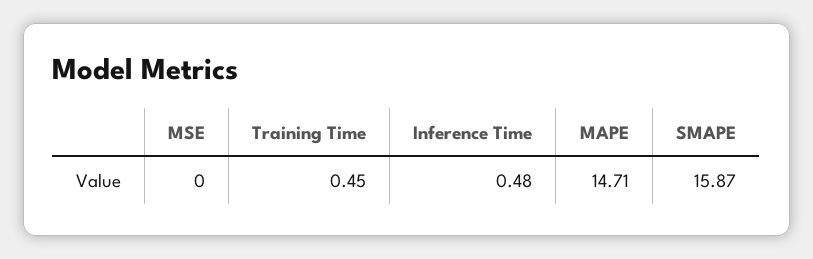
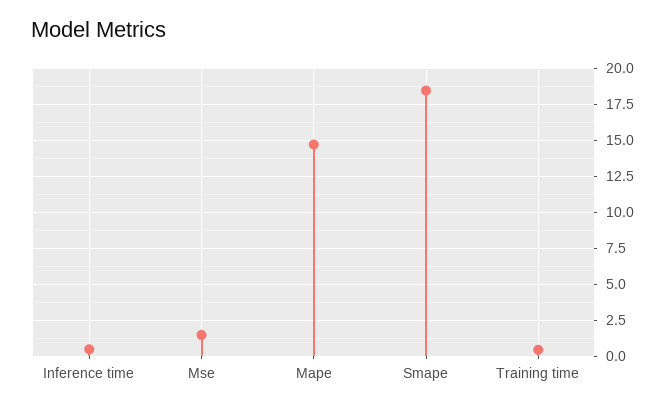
MSE: 0 -> 1.5
SMAPE: 15.87 -> 18.5

